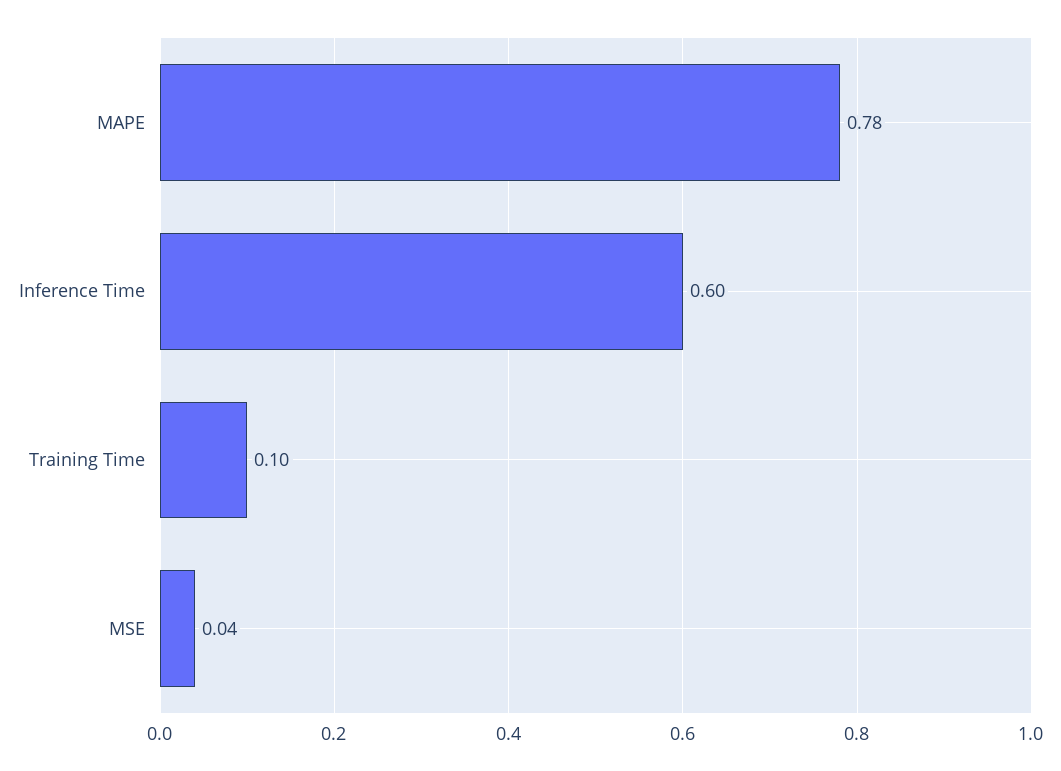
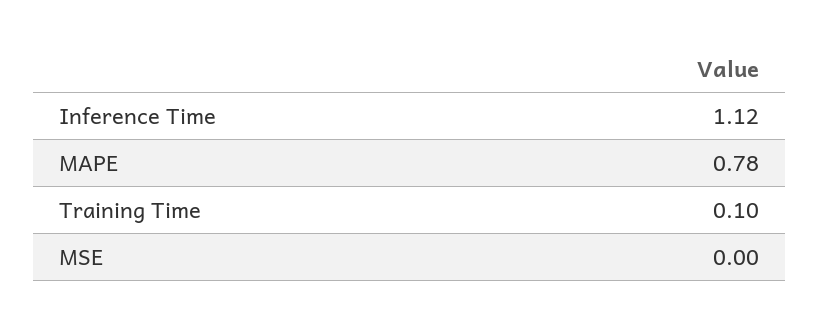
Inference Time: 0.6 -> 1.12
MSE: 0.04 -> 0

